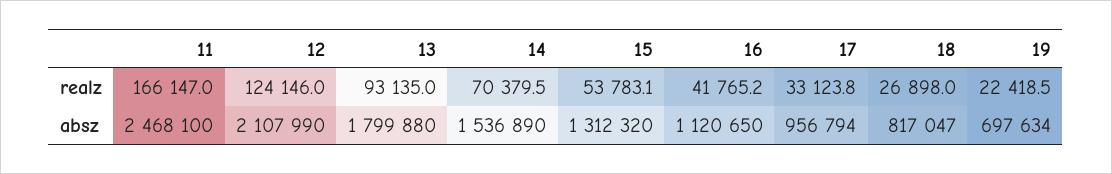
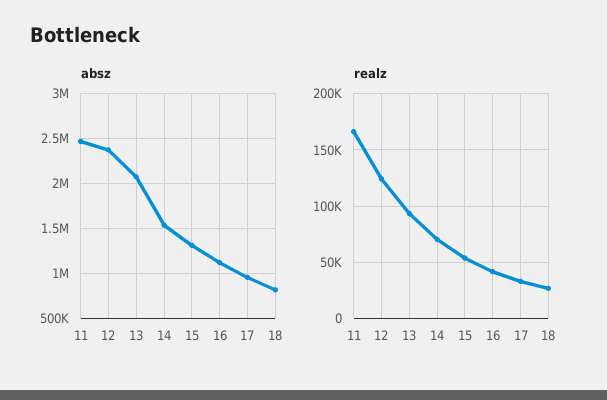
realz, 19: 22418.5 -> none
absz, 12: 2107990 -> 2400000
absz, 13: 1799880 -> 2100000
absz, 19: 697634 -> none

